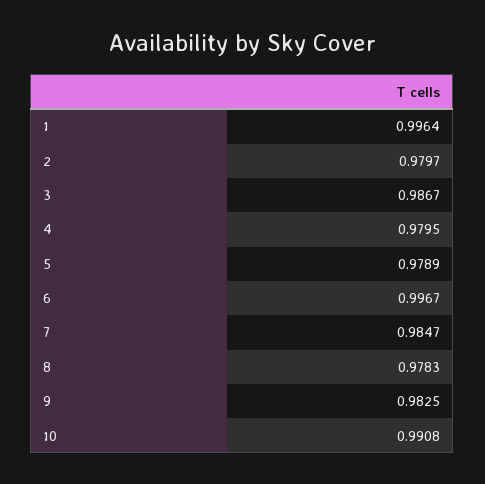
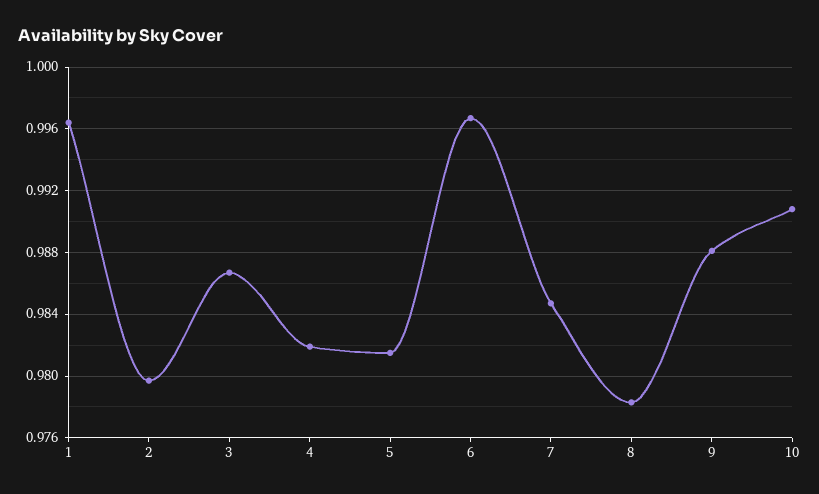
4: 0.9795 -> 0.982
5: 0.9789 -> 0.9815
9: 0.9825 -> 0.988

